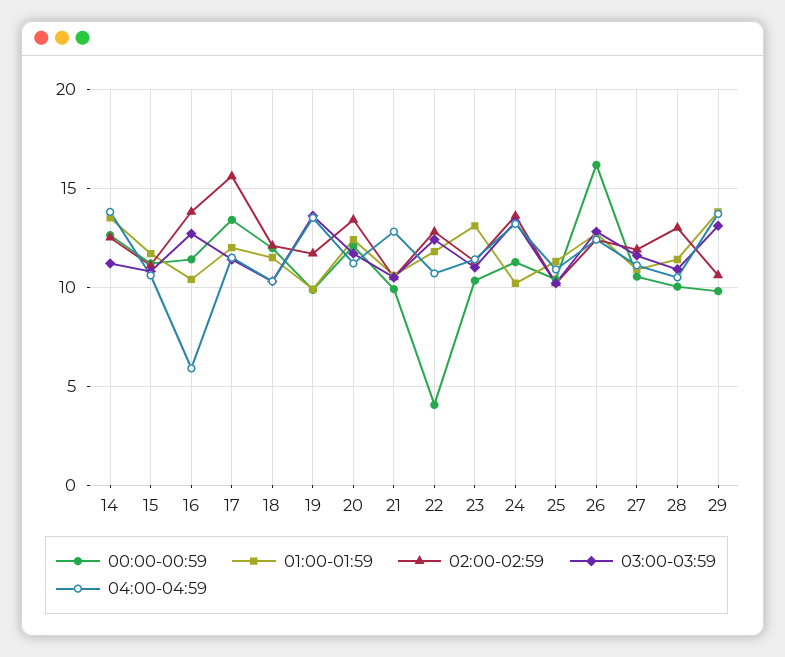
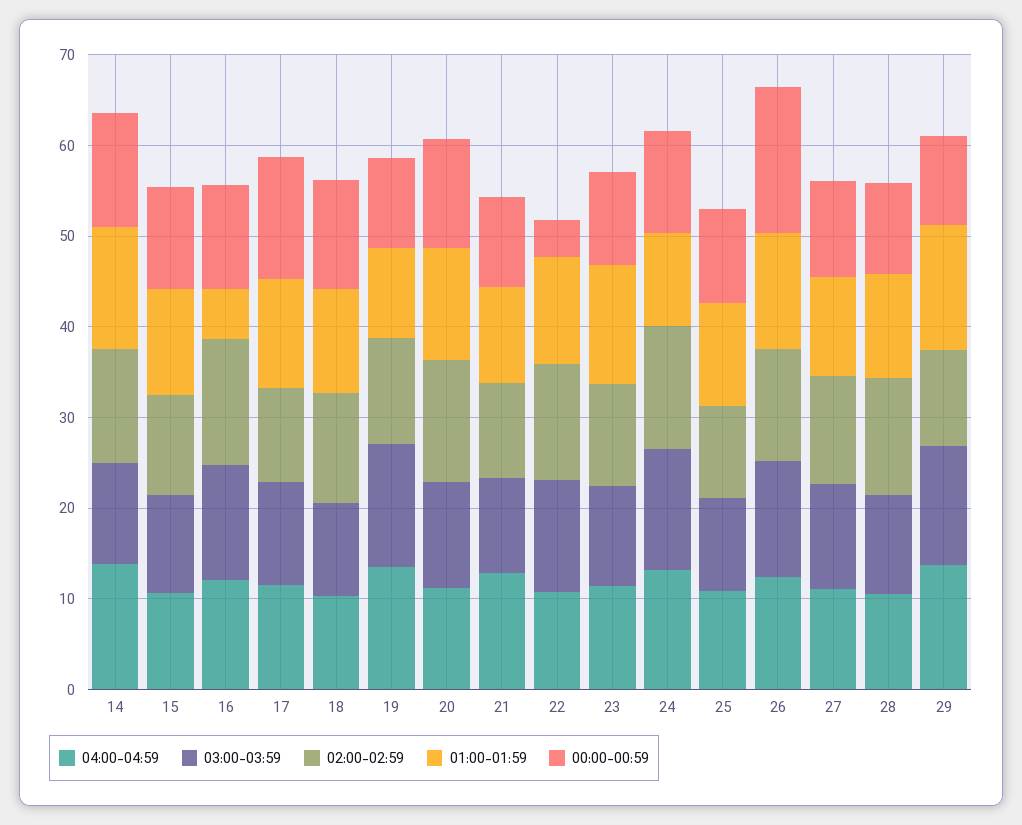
01:00-01:59, 16: 10.5 -> 6
04:00-04:59, 16: 6 -> 12
02:00-02:59, 17: 15.5 -> 10

